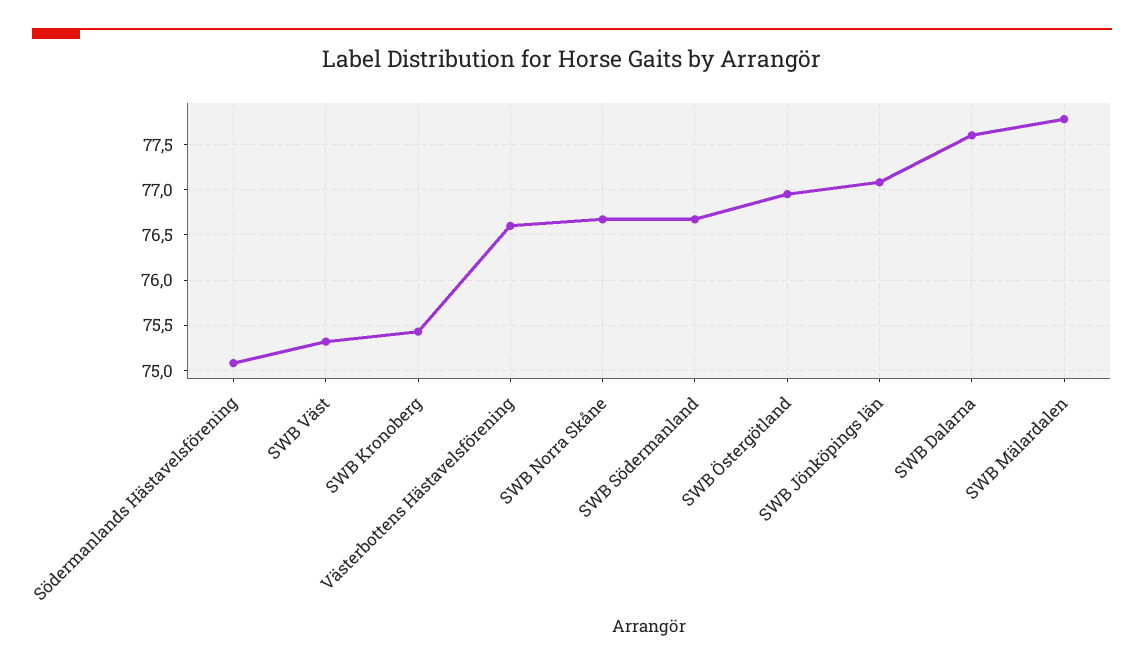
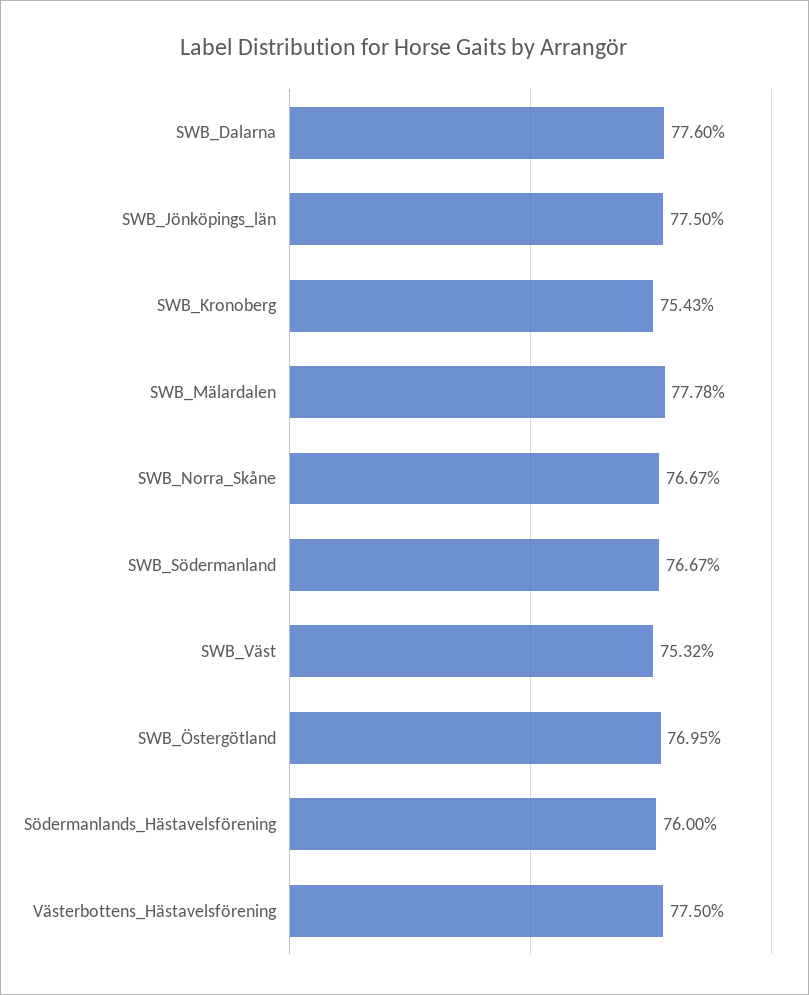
Södermanlands Hästavelsförening: 75.1 -> 76
Västerbottens Hästavelsförening: 76.6 -> 77.5
SWB Jönköpings län: 77.1 -> 77.5

